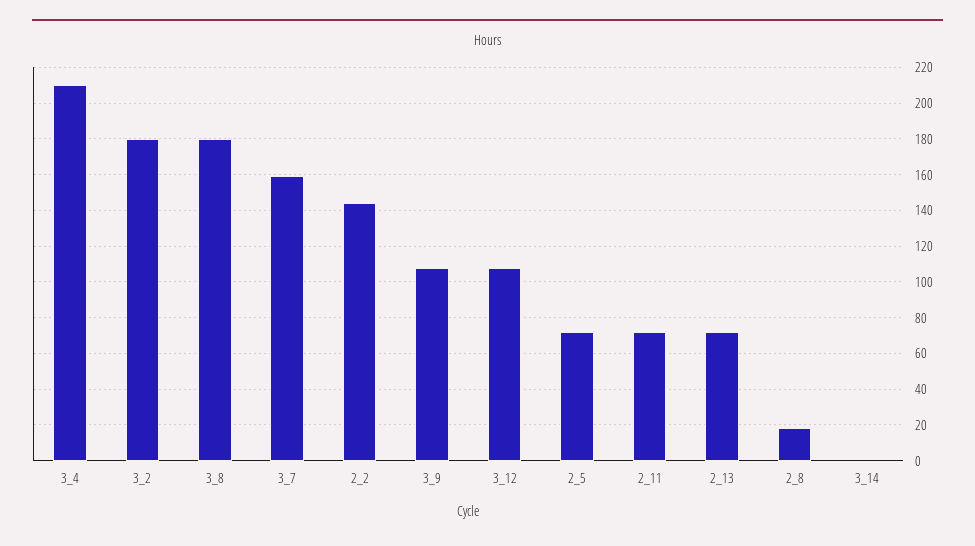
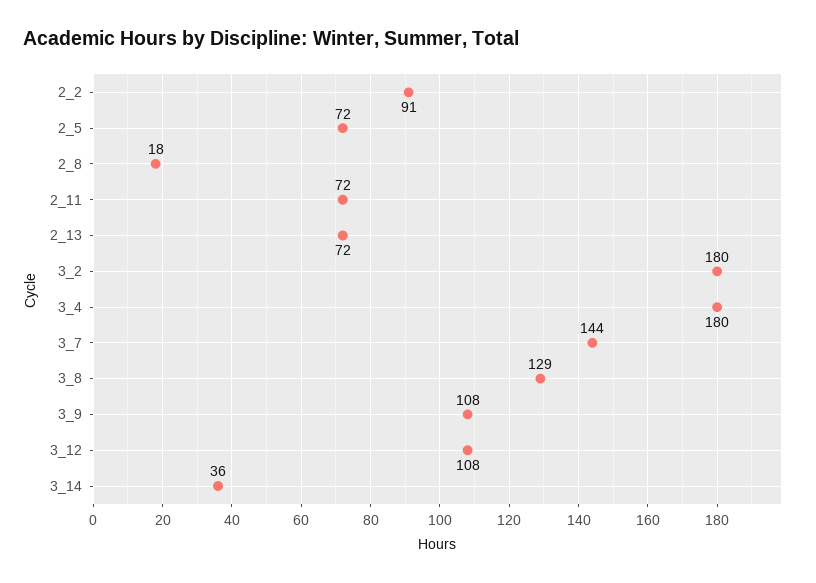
3_4: 210 -> 180
3_8: 180 -> 129
3_7: 160 -> 144
2_2: 145 -> 91
3_14: 0 -> 36

